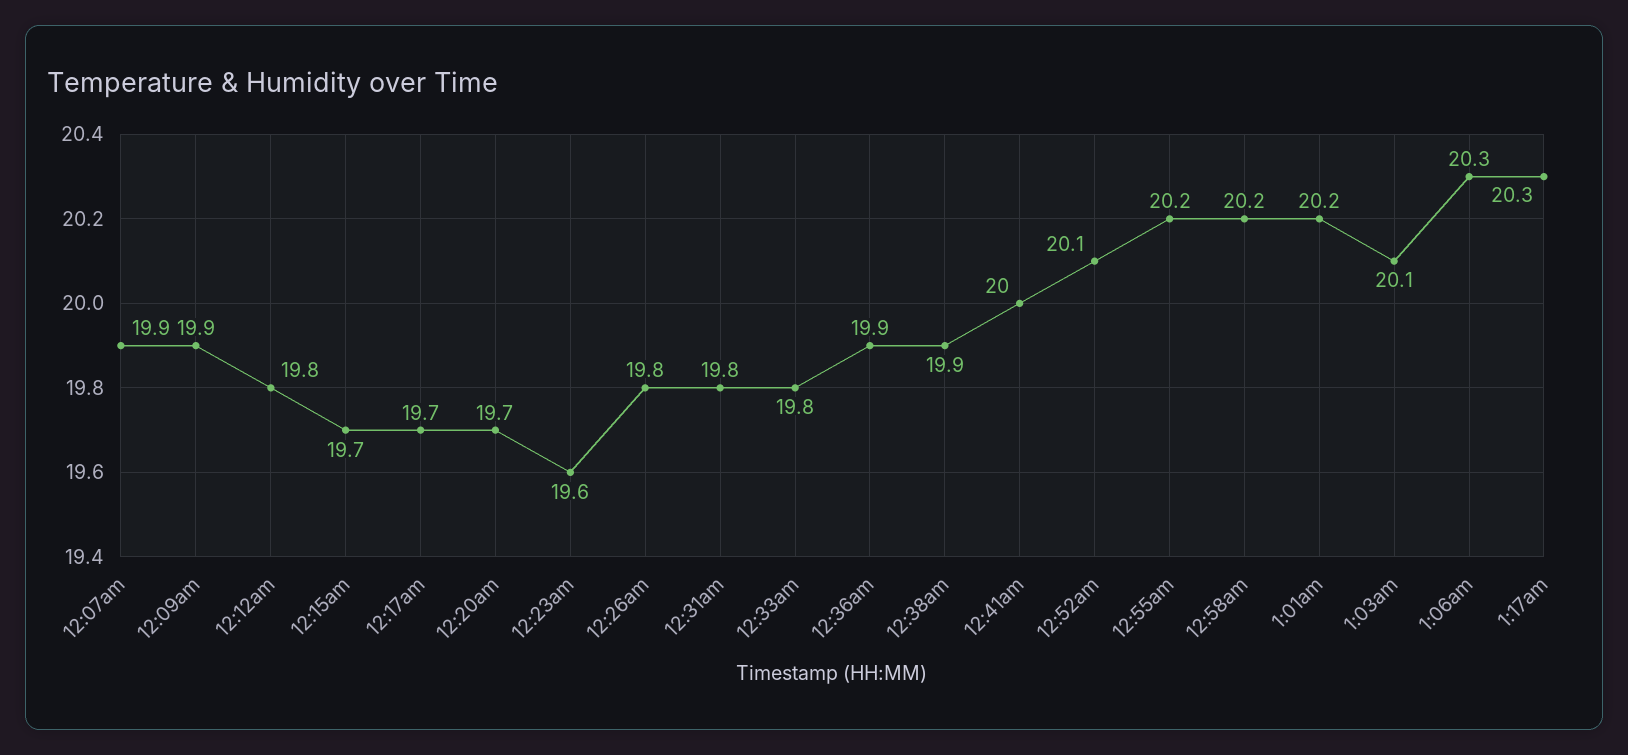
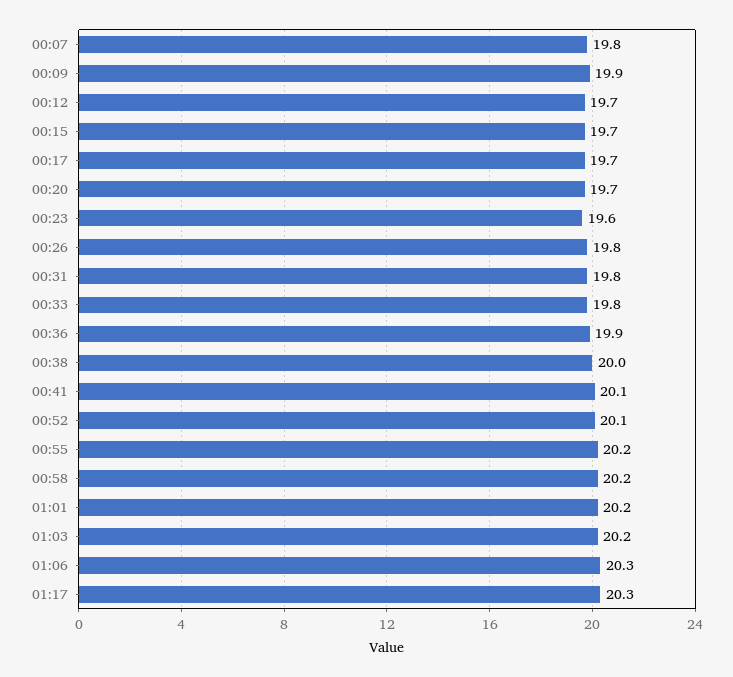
12:07am: 19.9 -> 19.8
12:12am: 19.8 -> 19.7
12:38am: 19.9 -> 20
12:41am: 20 -> 20.1
1:03am: 20.1 -> 20.2

